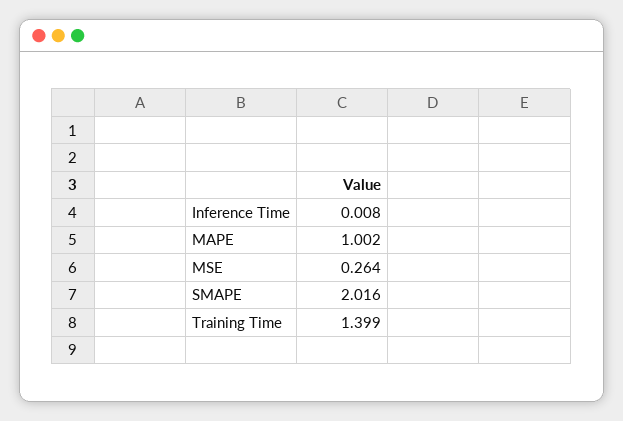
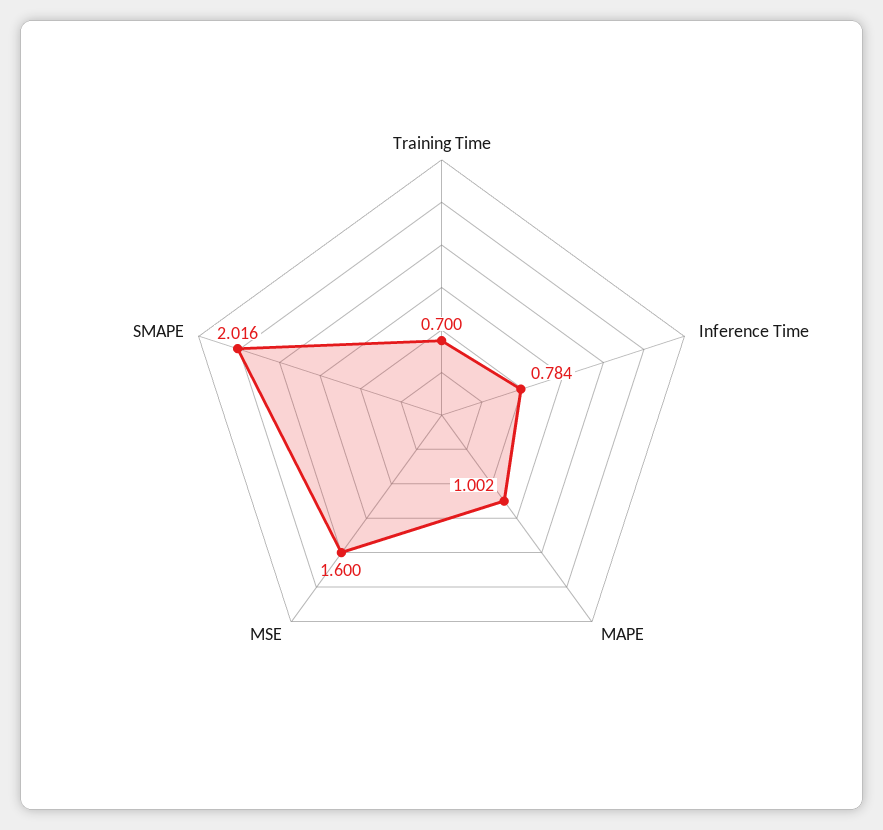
Inference Time: 0.008 -> 0.784
MSE: 0.264 -> 1.6
Training Time: 1.399 -> 0.7

